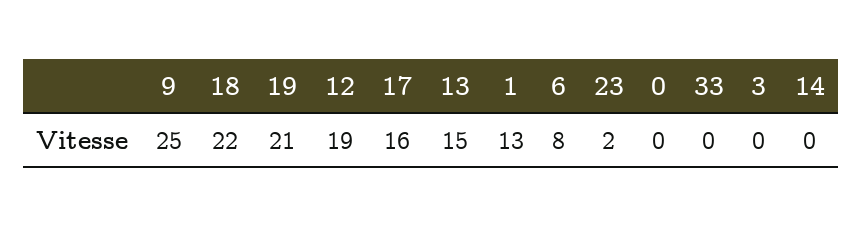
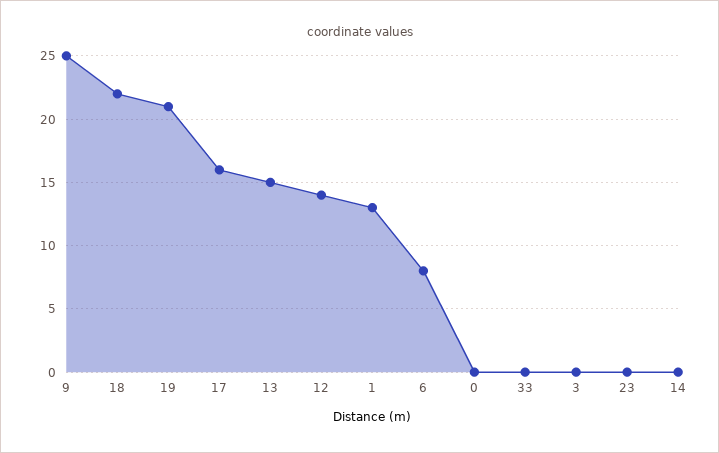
12: 19 -> 14
23: 2 -> 0

